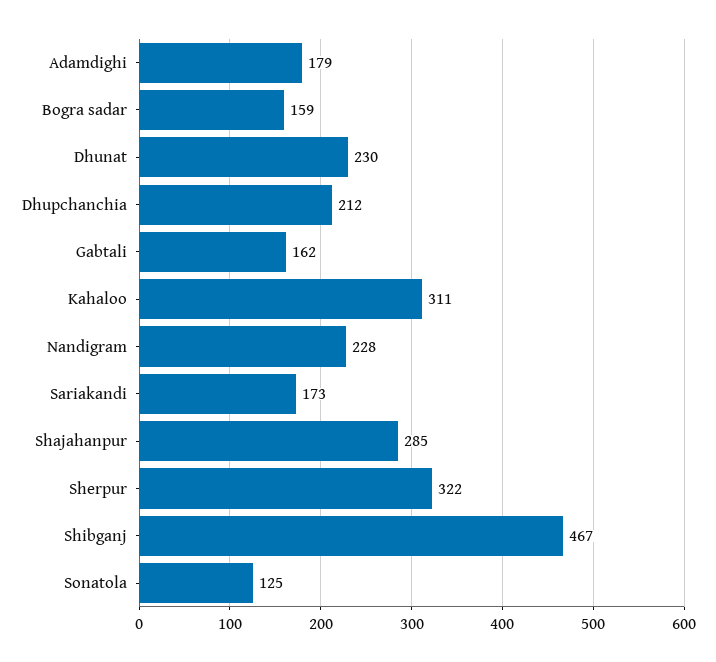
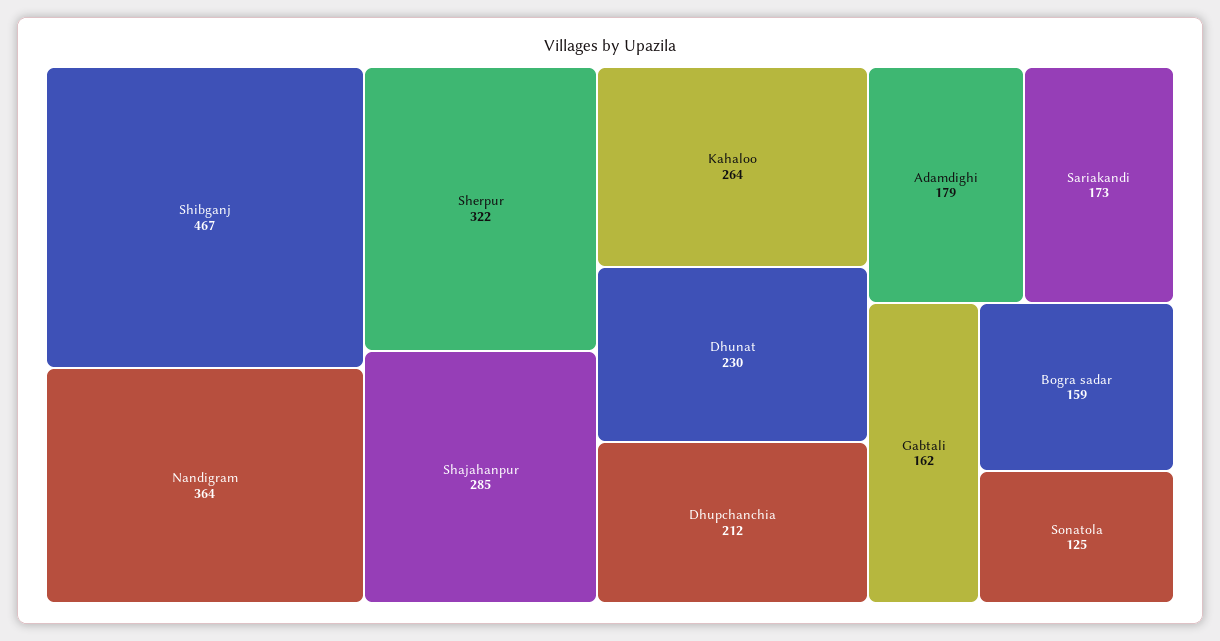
Kahaloo: 311 -> 264
Nandigram: 228 -> 364

